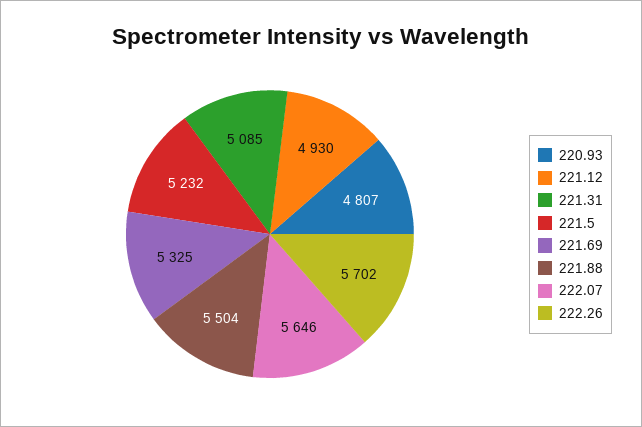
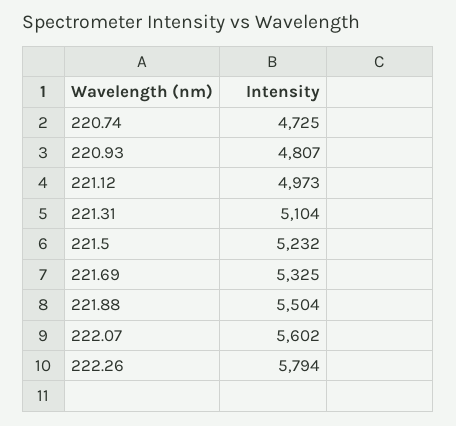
221.12: 4930 -> 4973
221.31: 5085 -> 5104
222.07: 5646 -> 5602
222.26: 5702 -> 5794
220.74: none -> 4725

